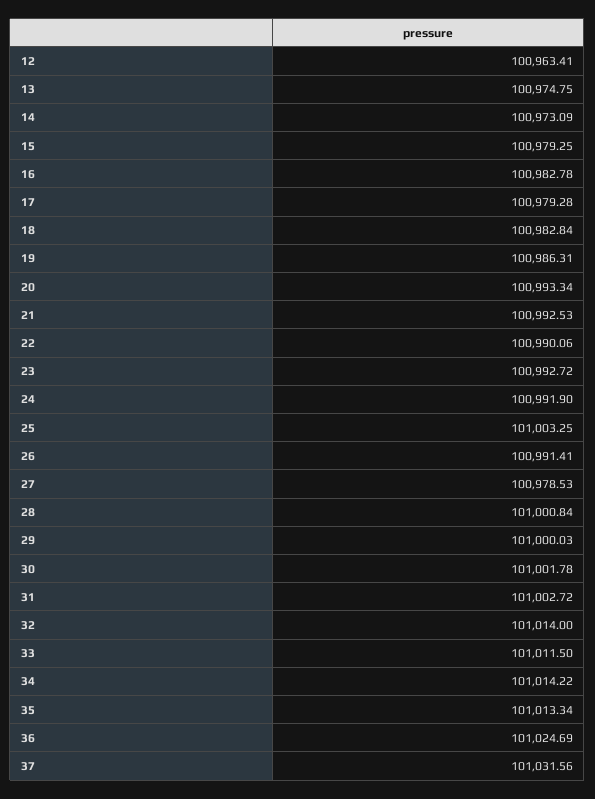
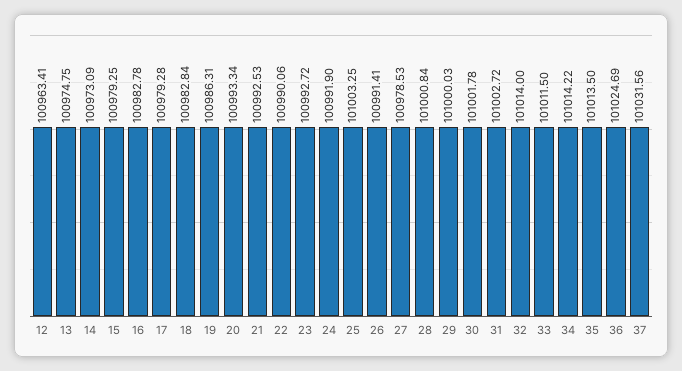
35: 101013.34 -> 101013.5

